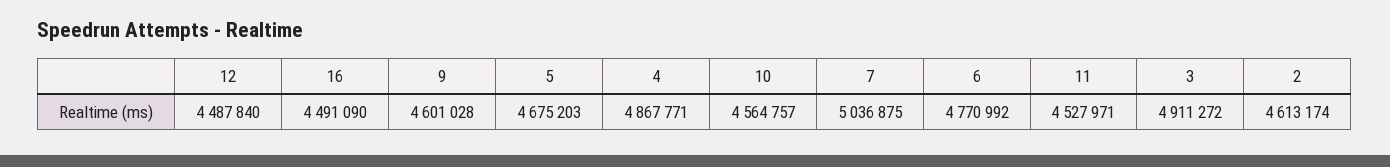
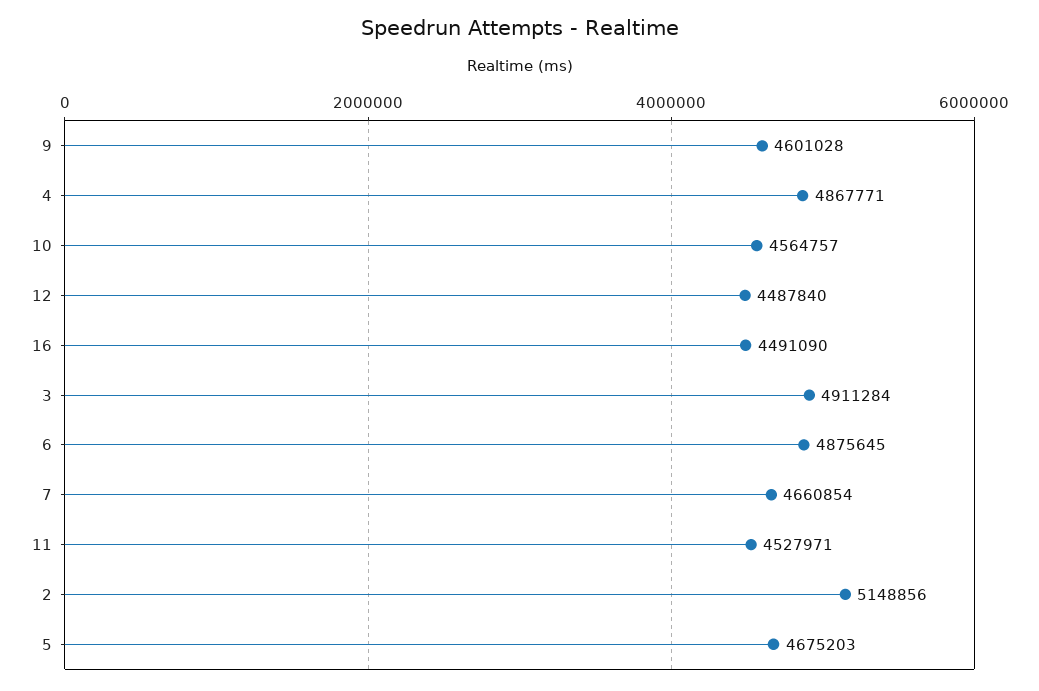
7: 5036875 -> 4660854
6: 4770992 -> 4875645
3: 4911272 -> 4911284
2: 4613174 -> 5148856

